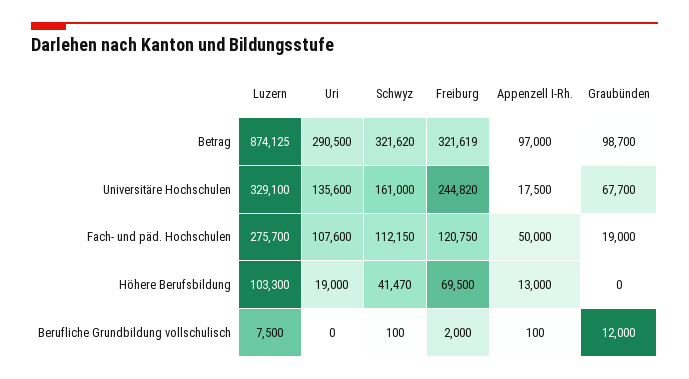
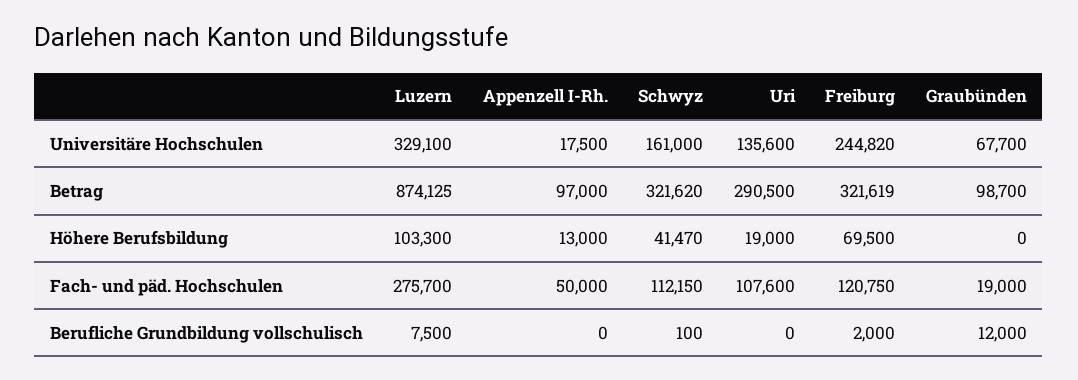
Appenzell I-Rh., Berufliche Grundbildung vollschulisch: 100 -> 0

